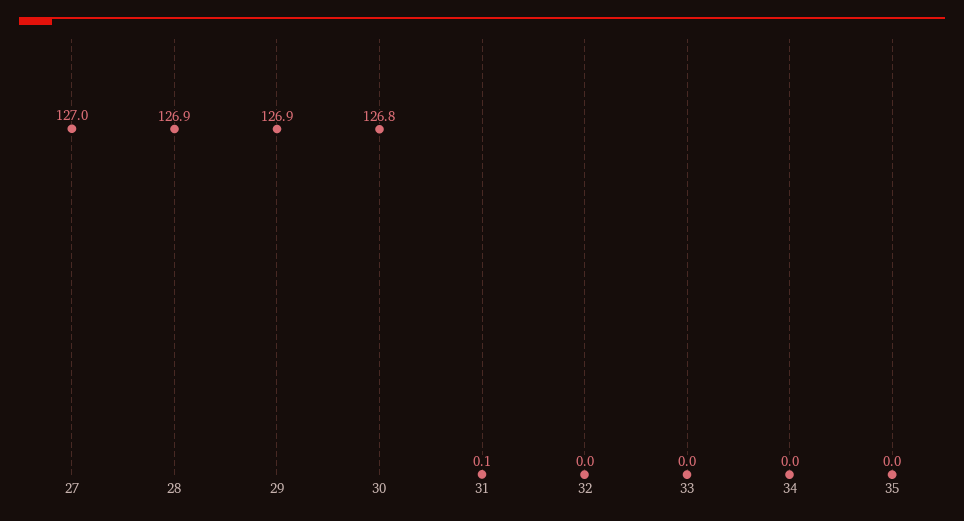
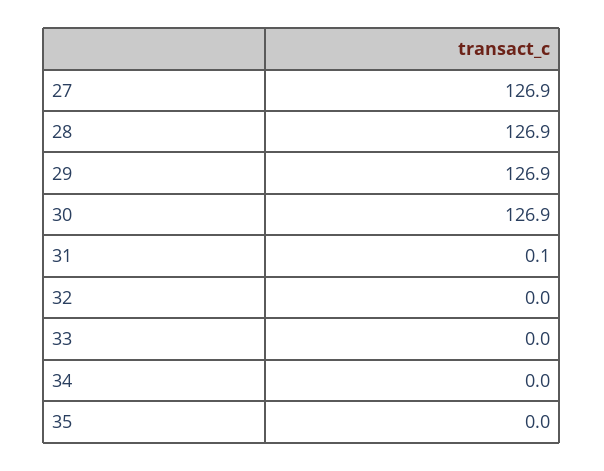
27: 127 -> 126.9
30: 126.8 -> 126.9

